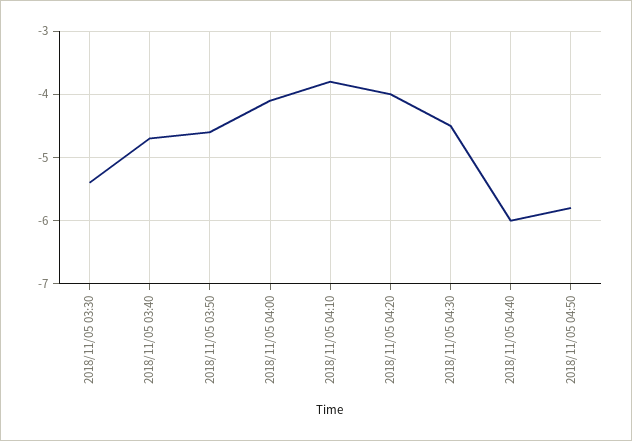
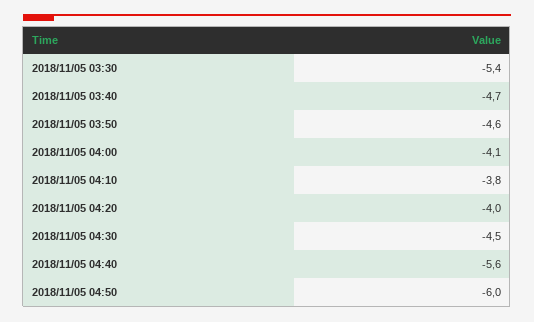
2018/11/05 04:40: -6 -> -5.6
2018/11/05 04:50: -5.8 -> -6

